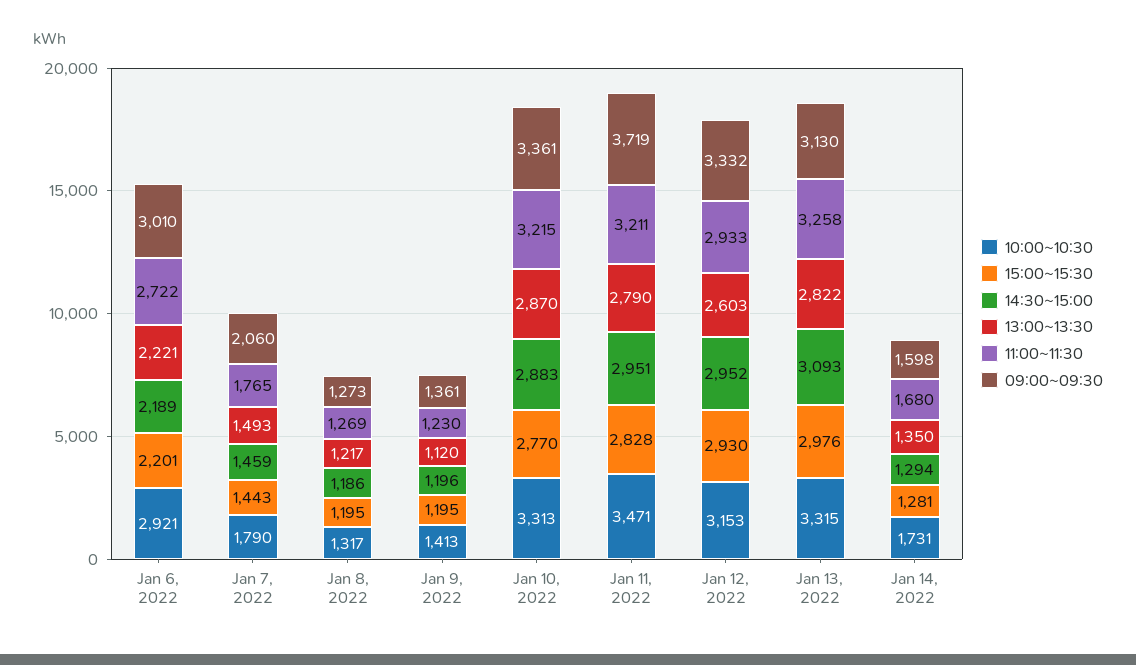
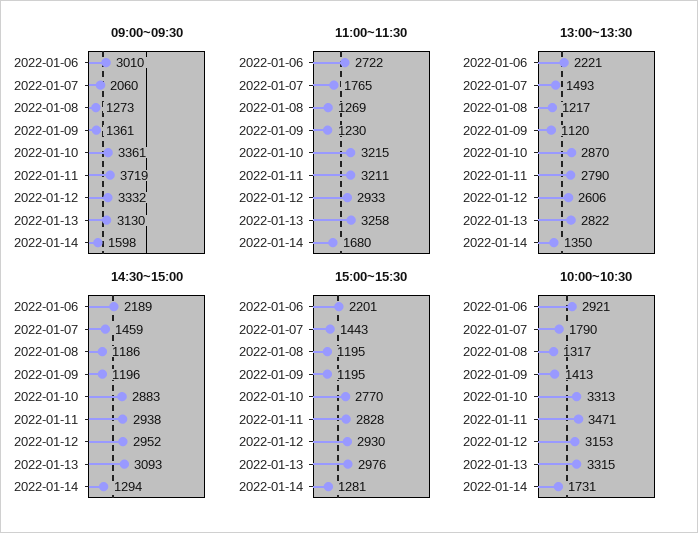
14:30~15:00, Jan 11, 2022: 2951 -> 2938
13:00~13:30, Jan 12, 2022: 2603 -> 2606

